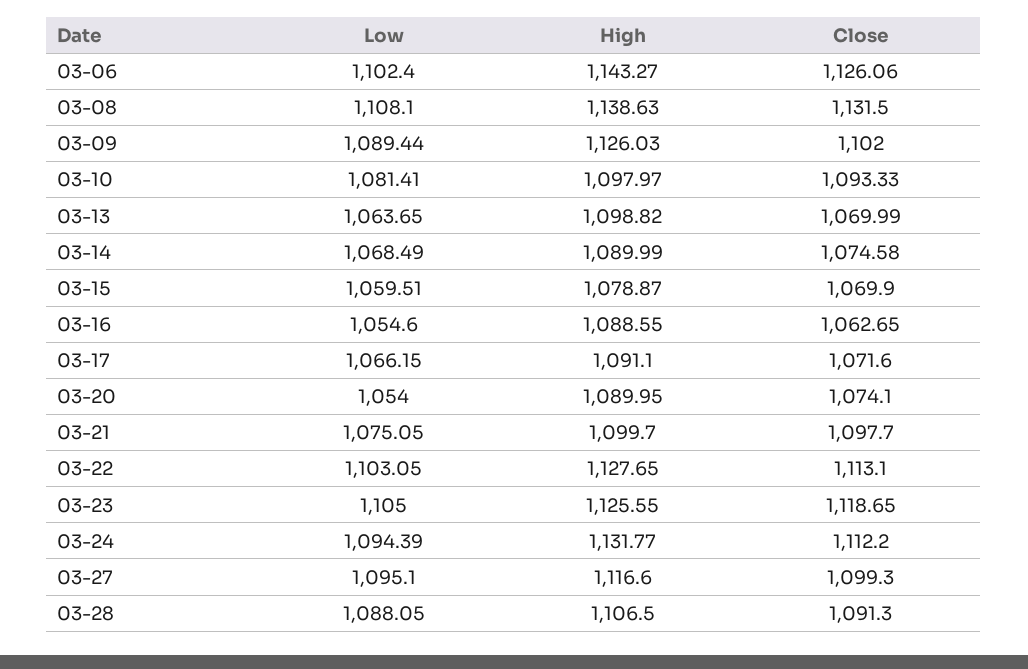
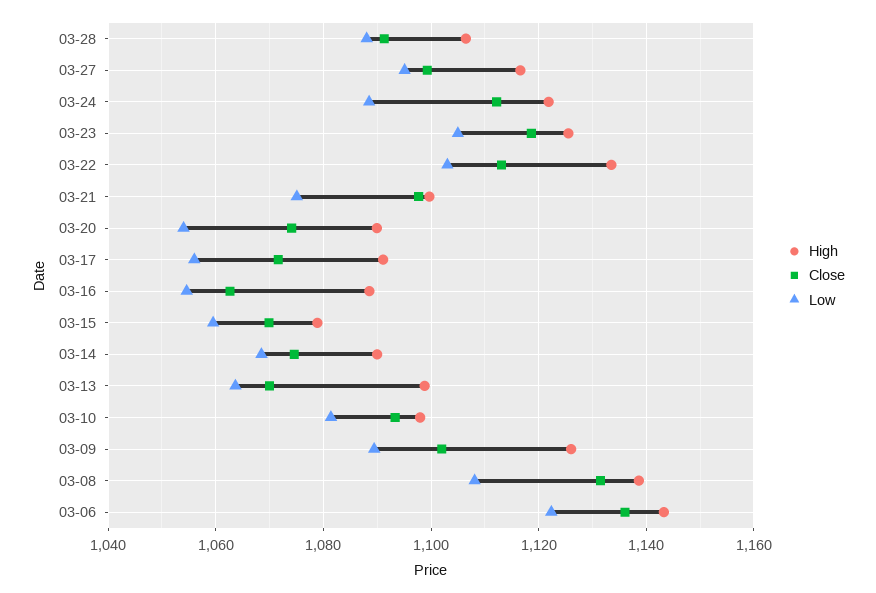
Low, 03-06: 1102.4 -> 1122
Close, 03-06: 1126.06 -> 1136
Low, 03-17: 1066.15 -> 1056
High, 03-22: 1127.65 -> 1134
Low, 03-24: 1094.39 -> 1088
High, 03-24: 1131.77 -> 1122

